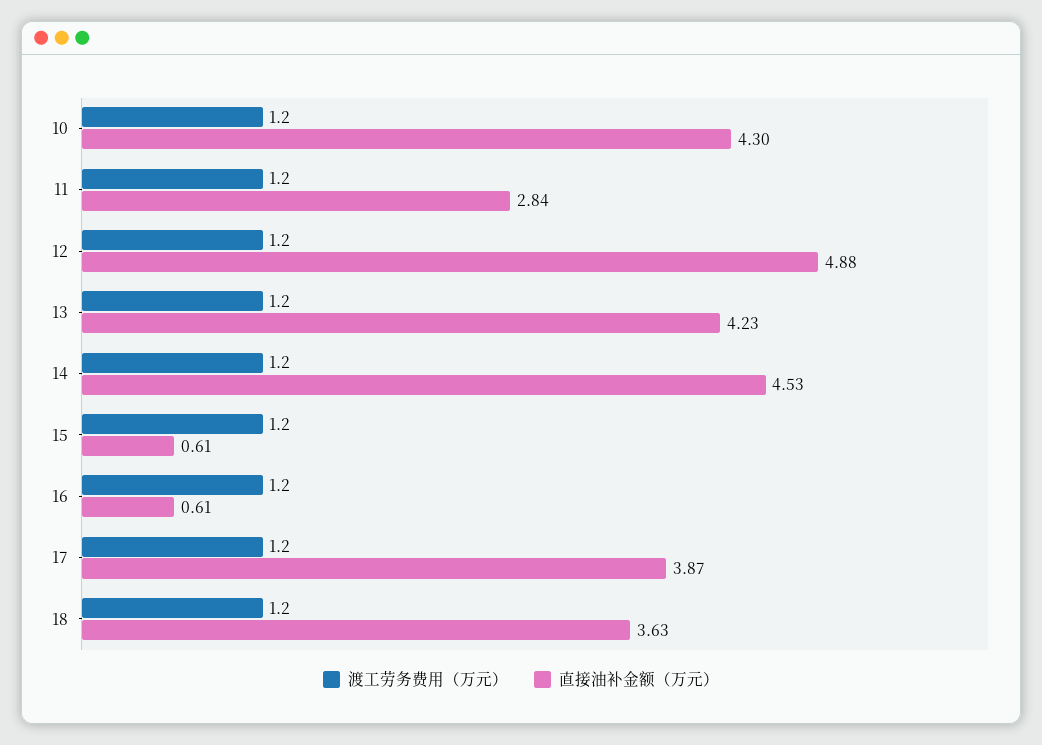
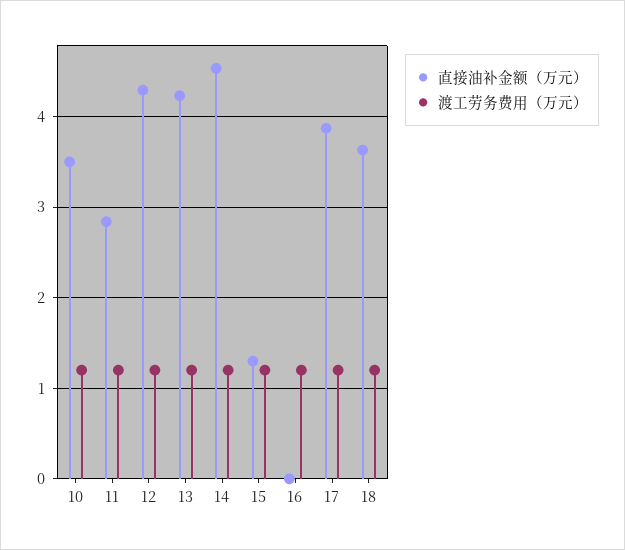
直接油补金额（万元）, 10: 4.3 -> 3.5
直接油补金额（万元）, 12: 4.88 -> 4.3
直接油补金额（万元）, 15: 0.61 -> 1.3
直接油补金额（万元）, 16: 0.61 -> 0

